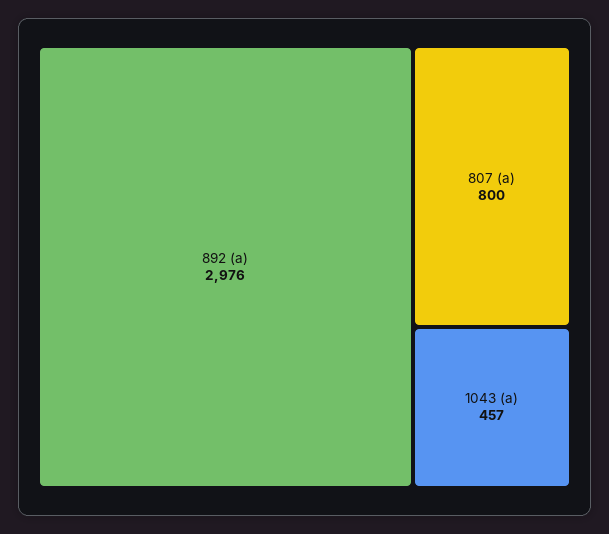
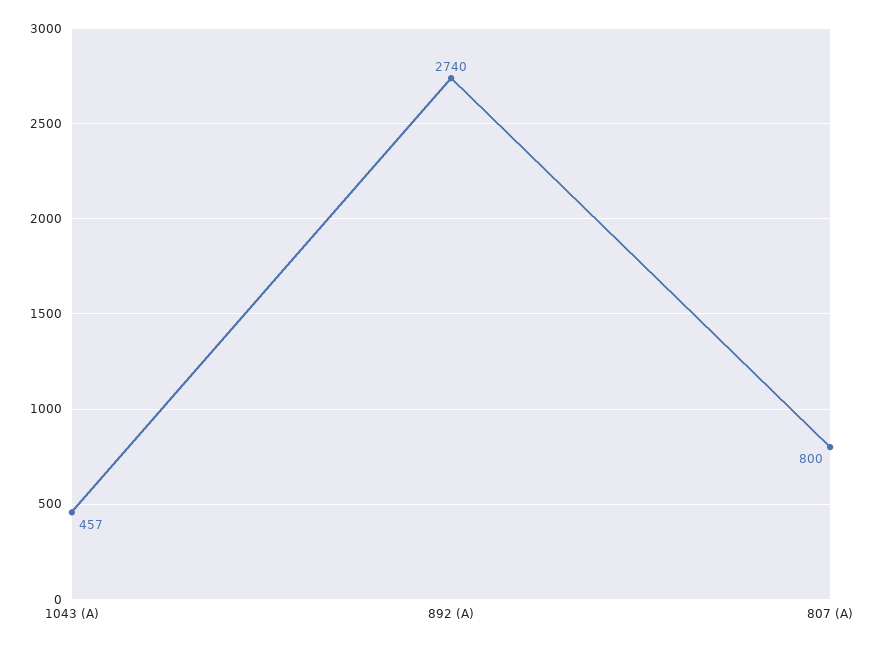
892 (a): 2976 -> 2740

